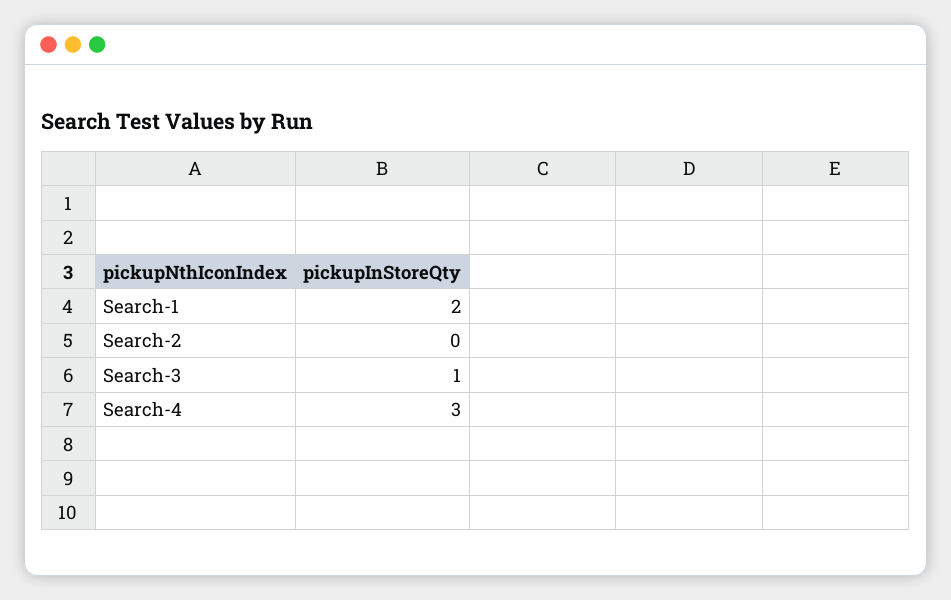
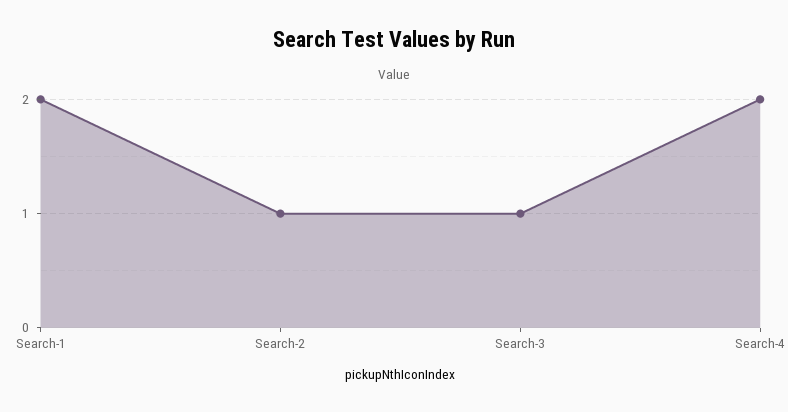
Search-2: 0 -> 1
Search-4: 3 -> 2

